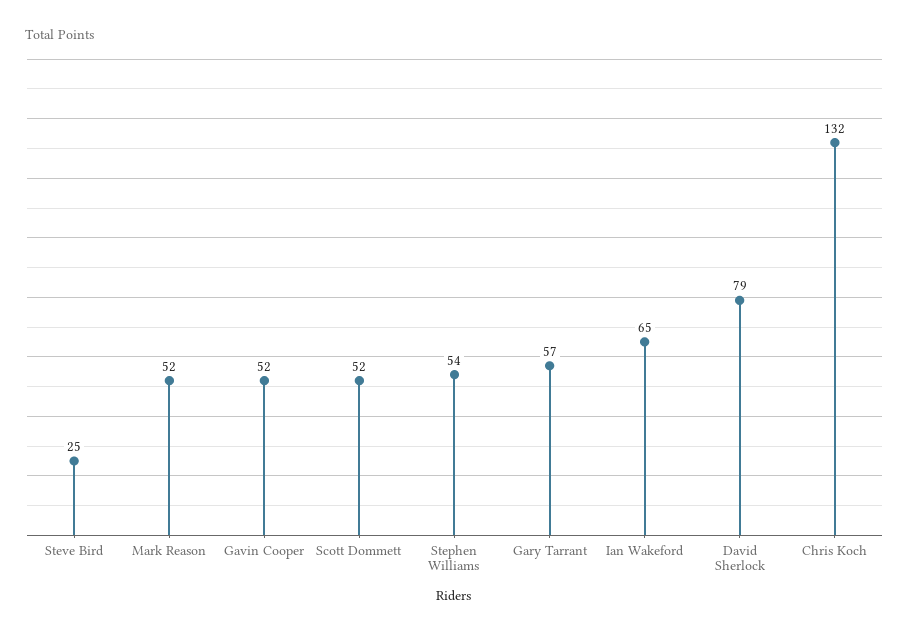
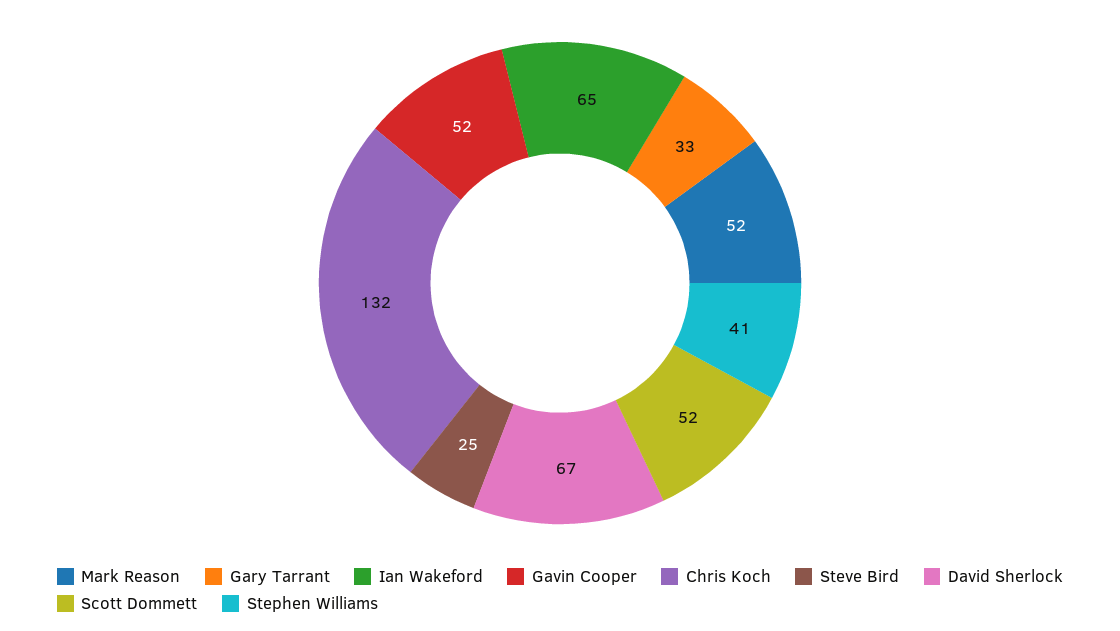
Stephen Williams: 54 -> 41
Gary Tarrant: 57 -> 33
David Sherlock: 79 -> 67

